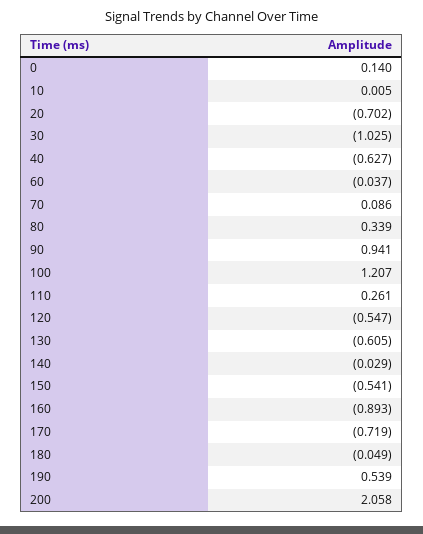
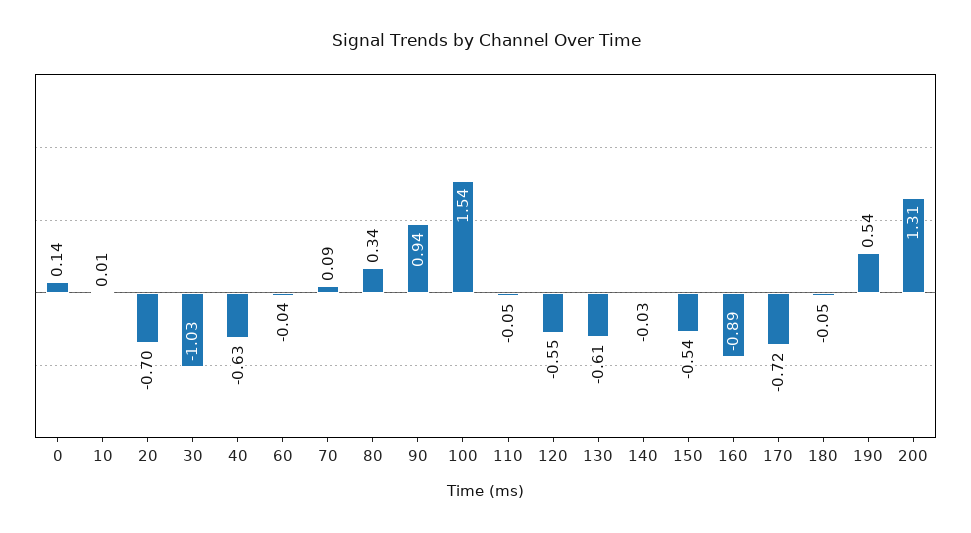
100: 1.207 -> 1.54
110: 0.261 -> -0.05
200: 2.058 -> 1.31

